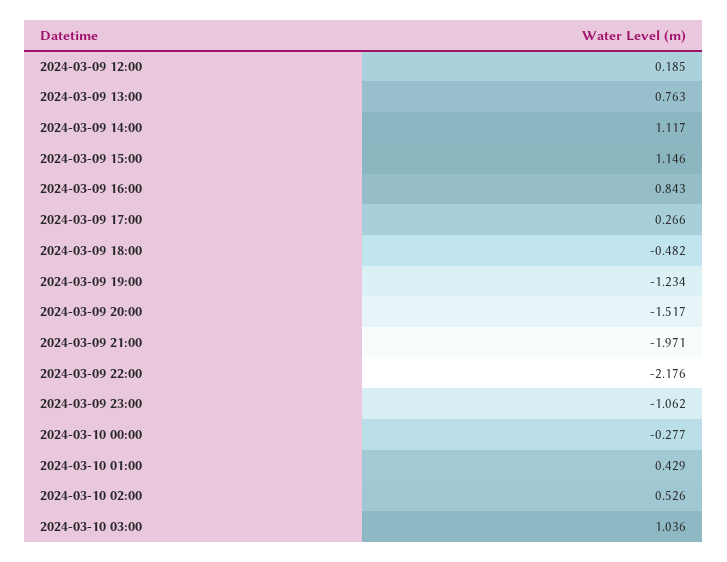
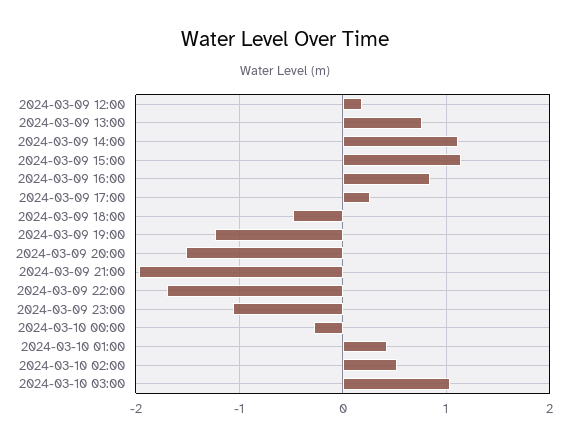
2024-03-09 22:00: -2.176 -> -1.7

